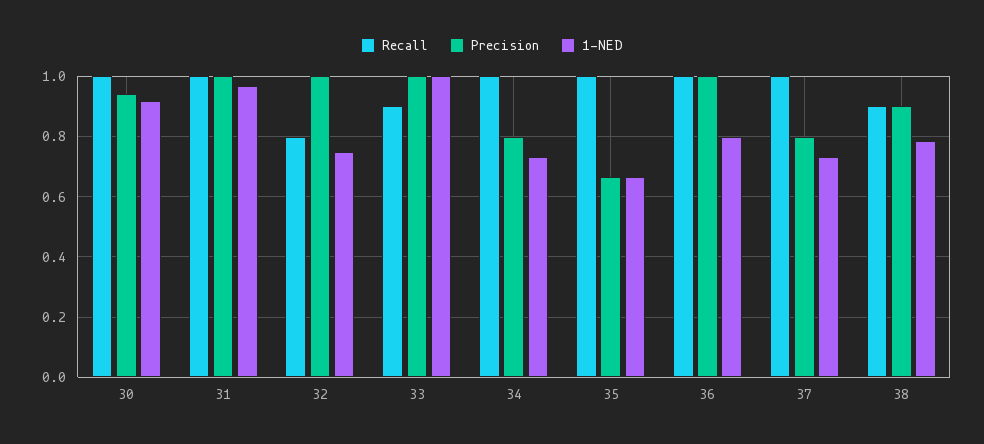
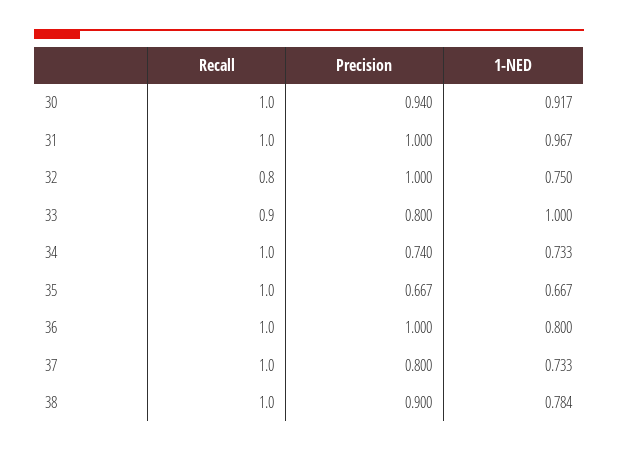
Precision, 33: 1 -> 0.8
Precision, 34: 0.8 -> 0.74
Recall, 38: 0.9 -> 1

